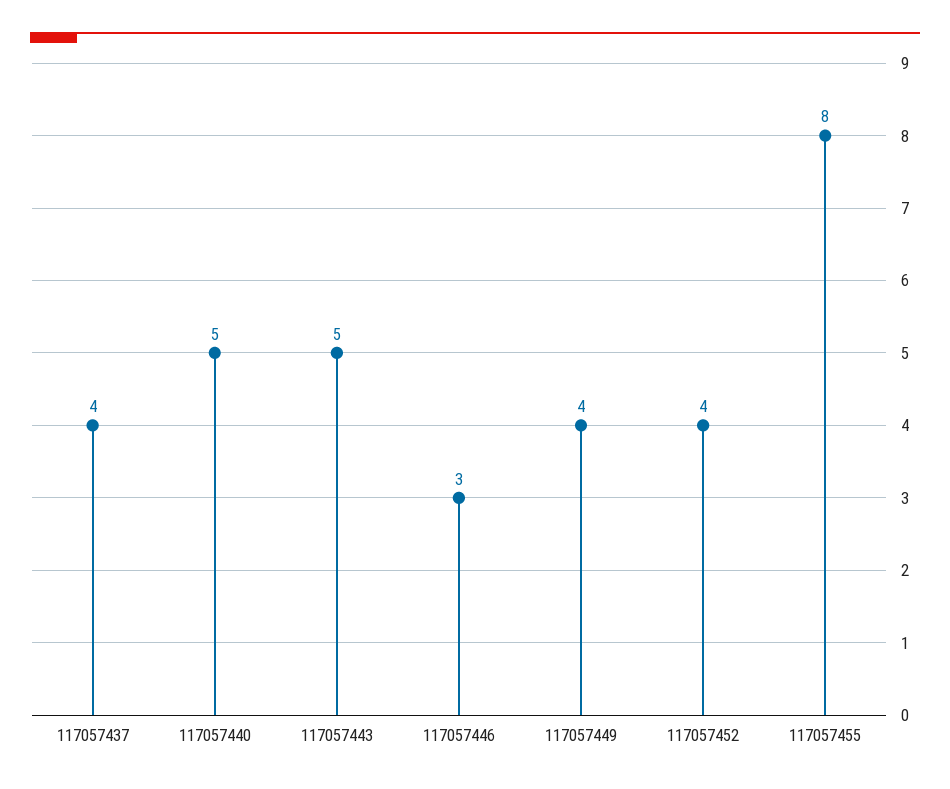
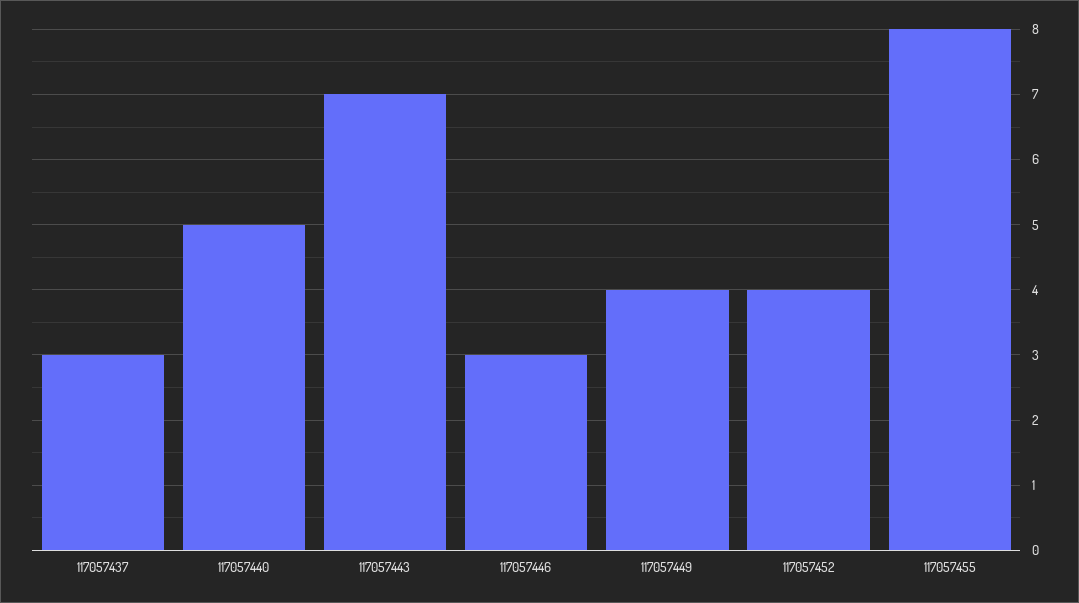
117057437: 4 -> 3
117057443: 5 -> 7

